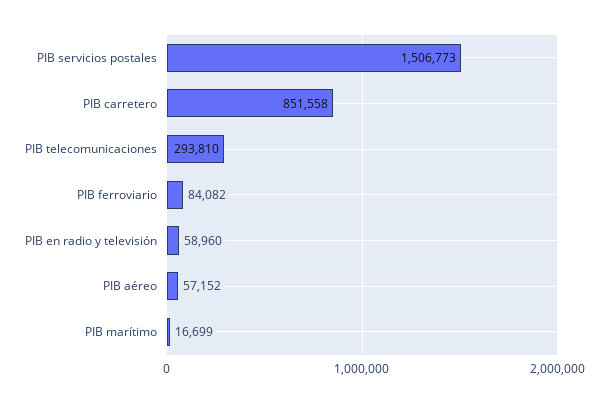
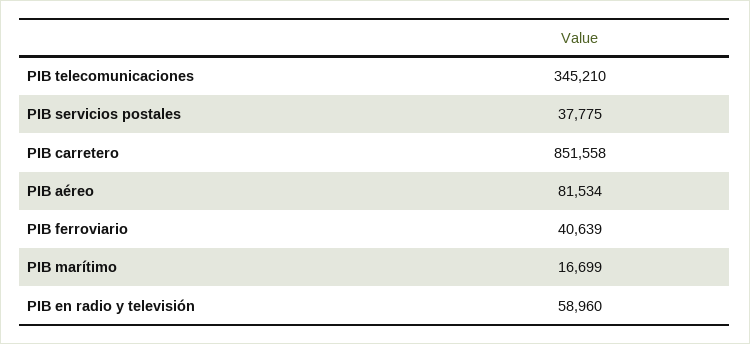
PIB servicios postales: 1506773 -> 37775
PIB telecomunicaciones: 293810 -> 345210
PIB ferroviario: 84082 -> 40639
PIB aéreo: 57152 -> 81534

